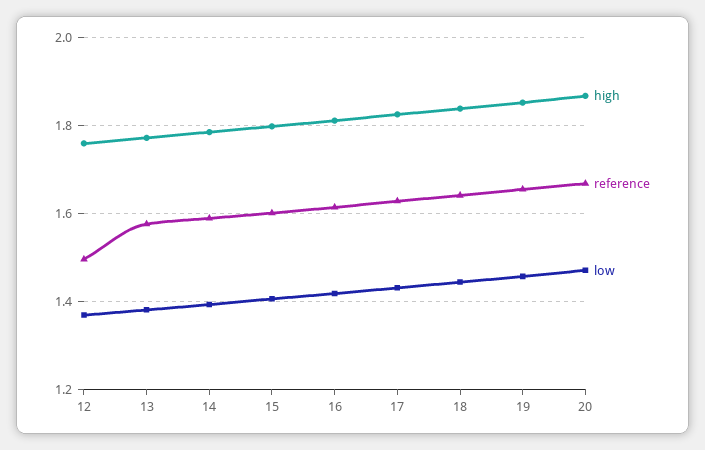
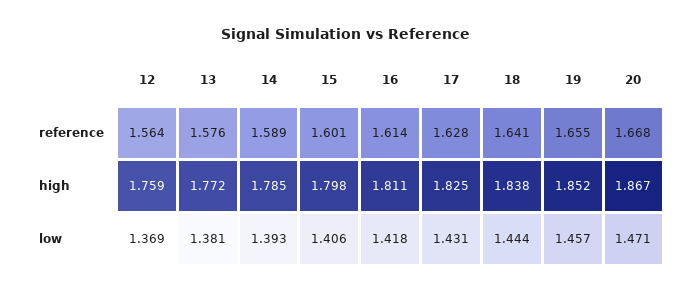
reference, 12: 1.5 -> 1.564

